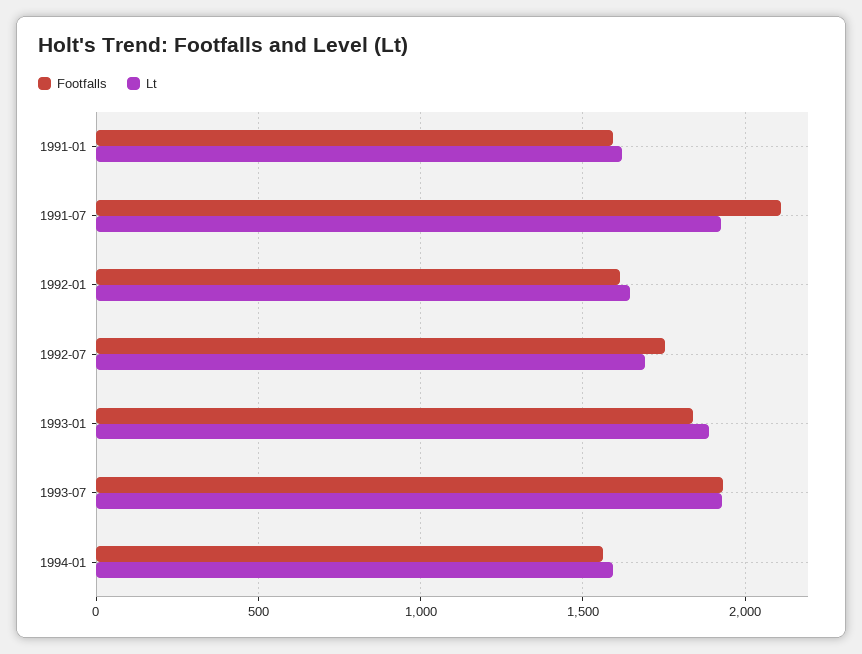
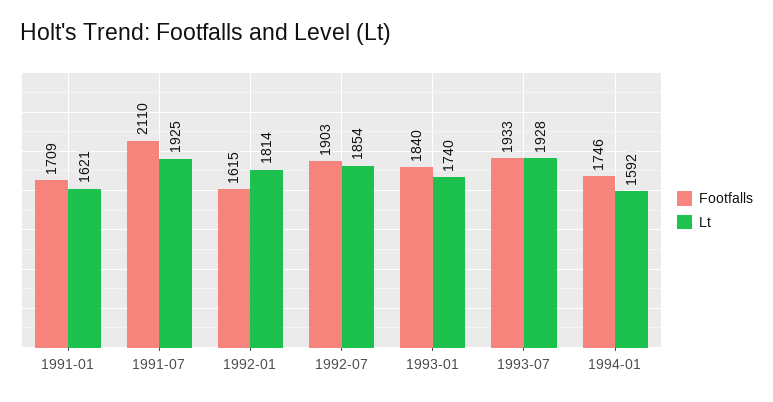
Footfalls, 1991-01: 1600 -> 1709
Lt, 1992-01: 1650 -> 1814
Footfalls, 1992-07: 1750 -> 1903
Lt, 1992-07: 1700 -> 1854
Lt, 1993-01: 1900 -> 1740
Footfalls, 1994-01: 1550 -> 1746

